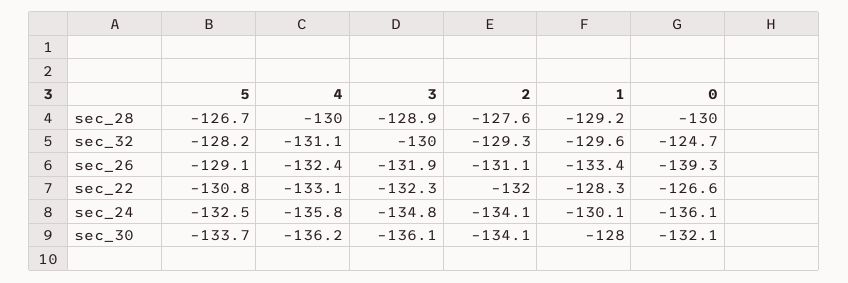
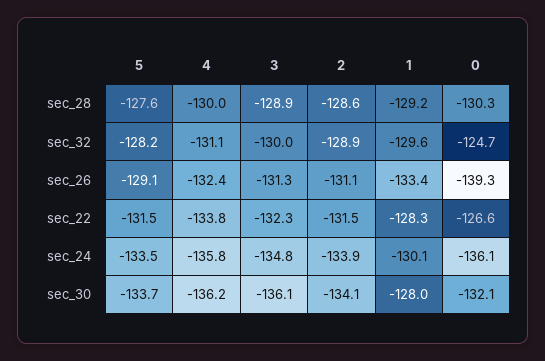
5, sec_28: -126.7 -> -127.6
2, sec_28: -127.6 -> -128.6
0, sec_28: -130 -> -130.3
2, sec_32: -129.3 -> -128.9
3, sec_26: -131.9 -> -131.3
5, sec_22: -130.8 -> -131.5
4, sec_22: -133.1 -> -133.8
2, sec_22: -132 -> -131.5
5, sec_24: -132.5 -> -133.5
2, sec_24: -134.1 -> -133.9

